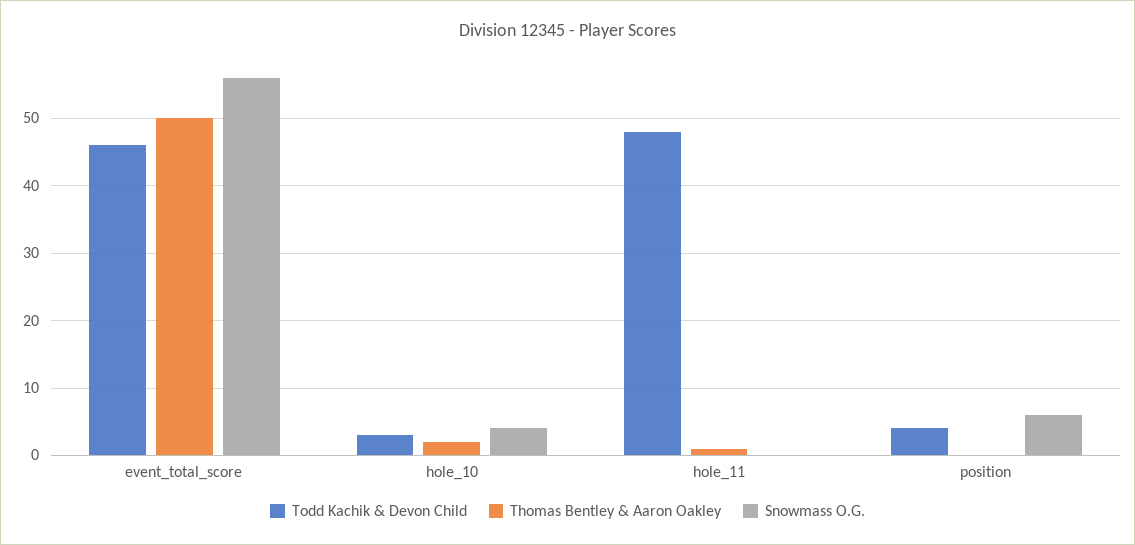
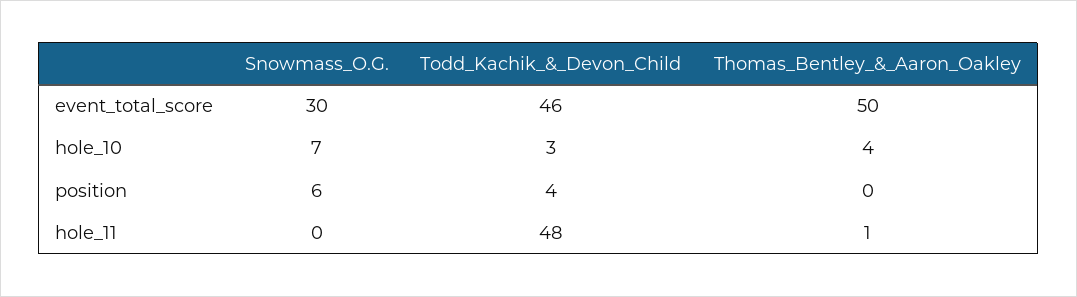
Snowmass O.G., event_total_score: 56 -> 30
Thomas Bentley & Aaron Oakley, hole_10: 2 -> 4
Snowmass O.G., hole_10: 4 -> 7

